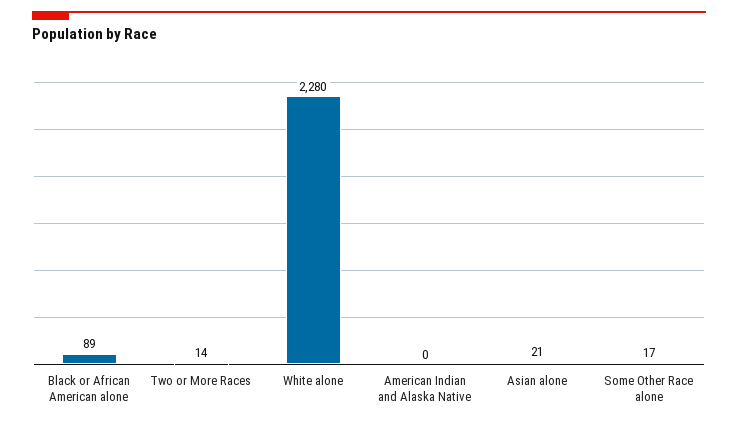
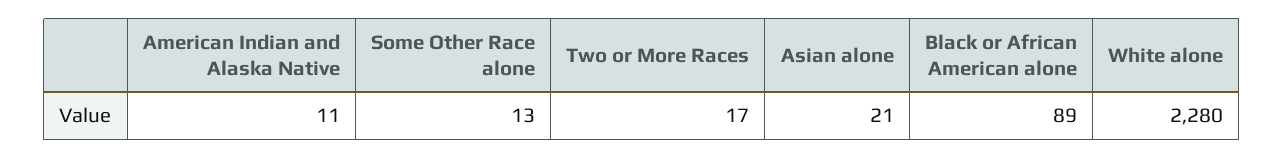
Two or More Races: 14 -> 17
American Indian and Alaska Native: 0 -> 11
Some Other Race alone: 17 -> 13

